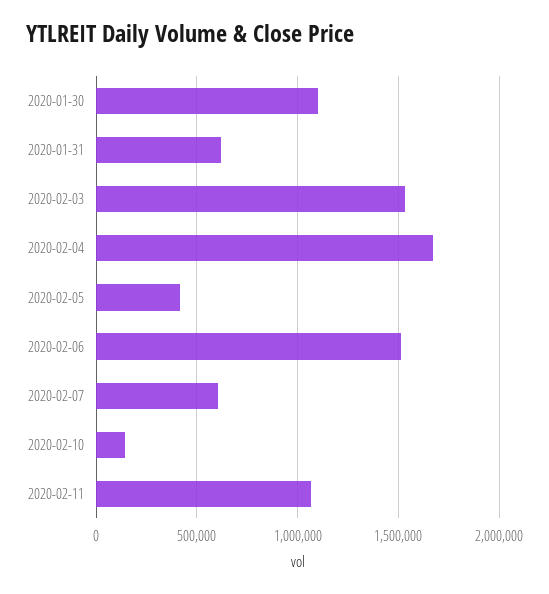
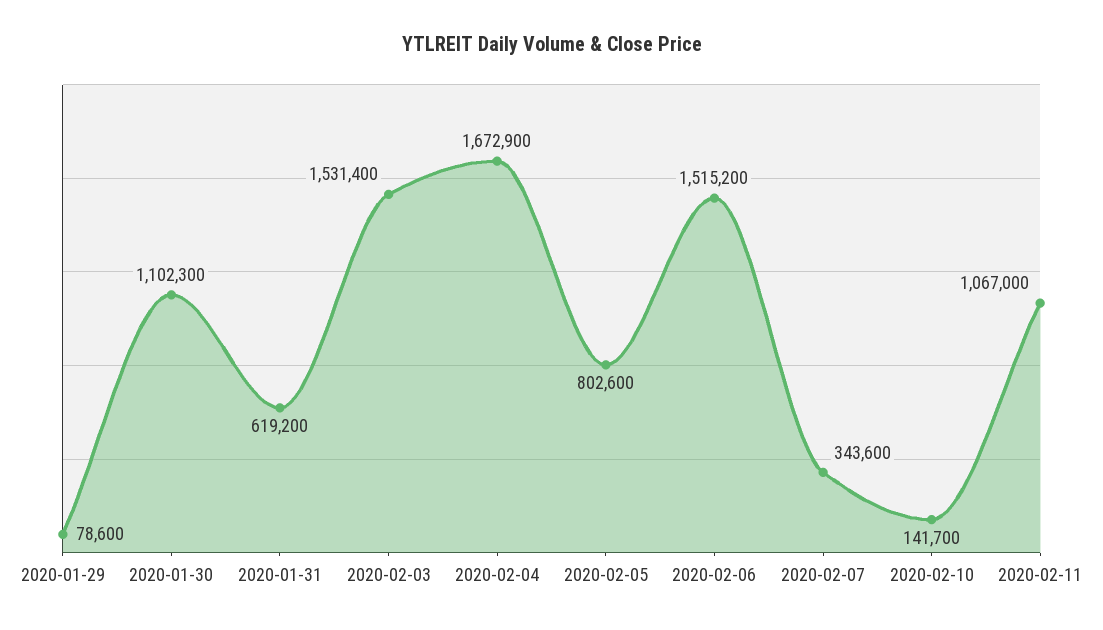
2020-02-05: 400000 -> 802600
2020-02-07: 600000 -> 343600
2020-01-29: none -> 78600

